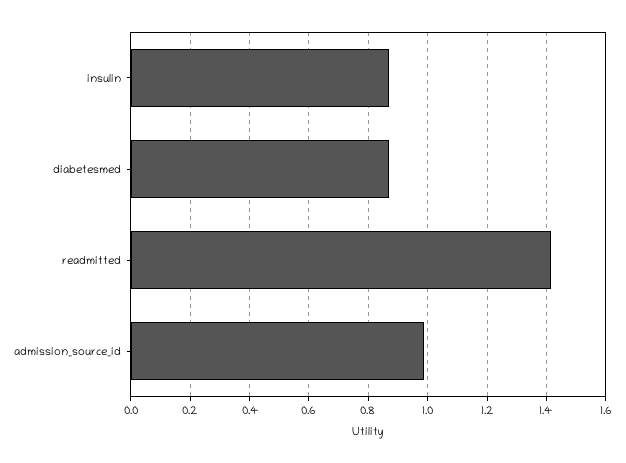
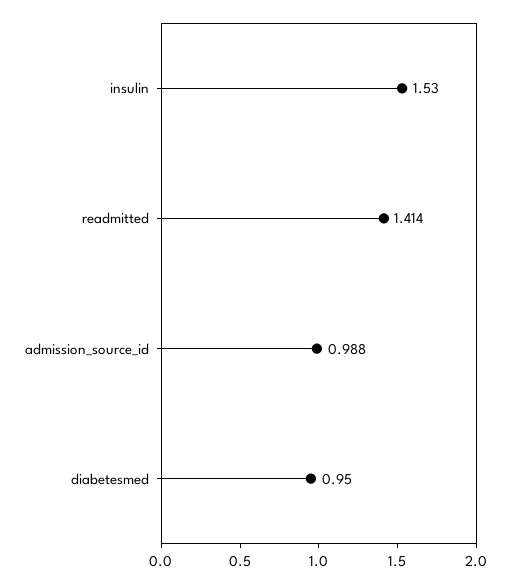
insulin: 0.875 -> 1.53
diabetesmed: 0.875 -> 0.95

